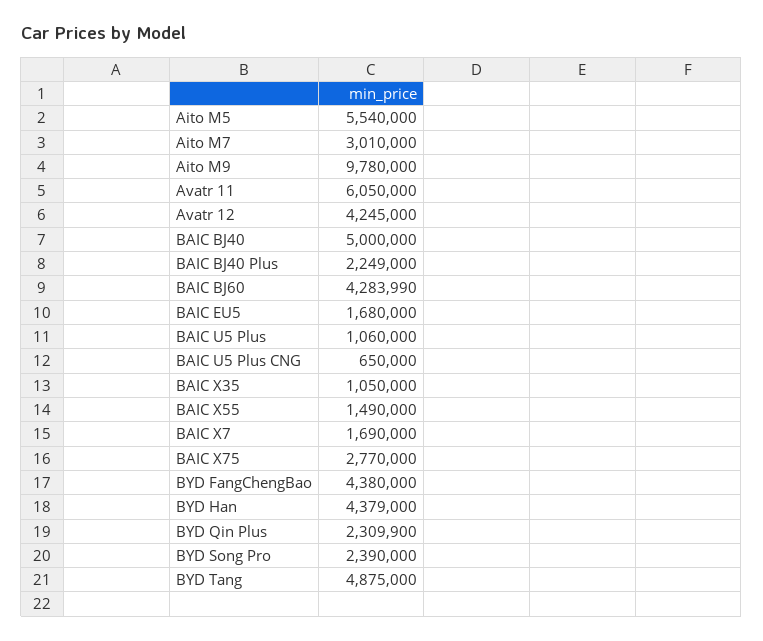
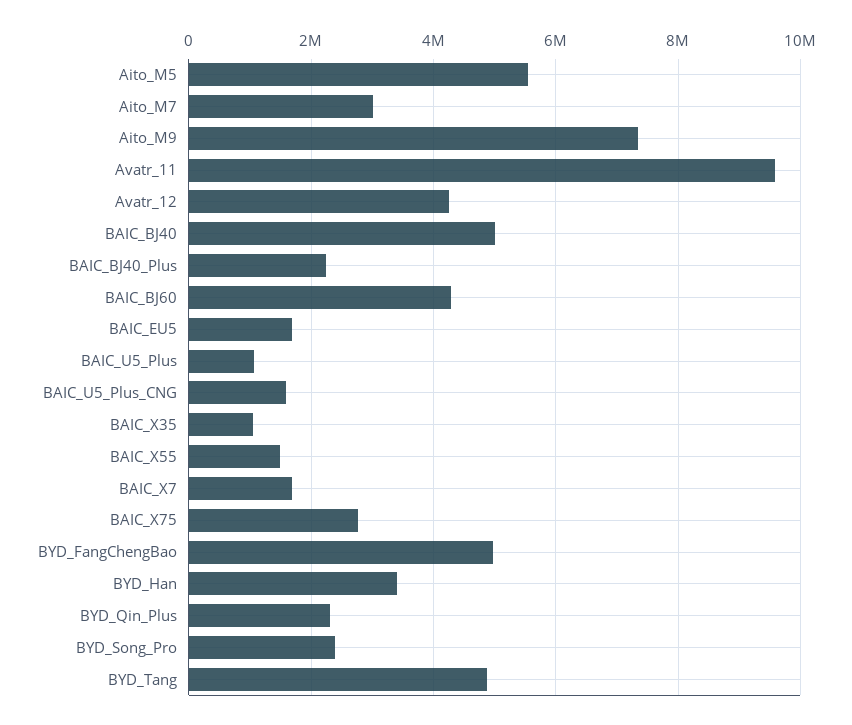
Aito M9: 9780000 -> 7400000
Avatr 11: 6050000 -> 9600000
BAIC U5 Plus CNG: 650000 -> 1600000
BYD FangChengBao: 4380000 -> 5000000
BYD Han: 4379000 -> 3400000

